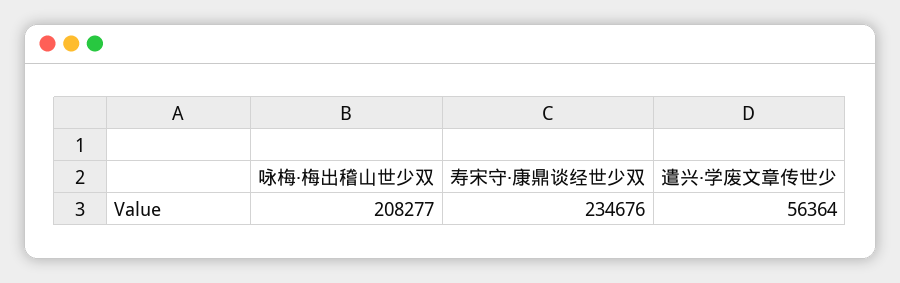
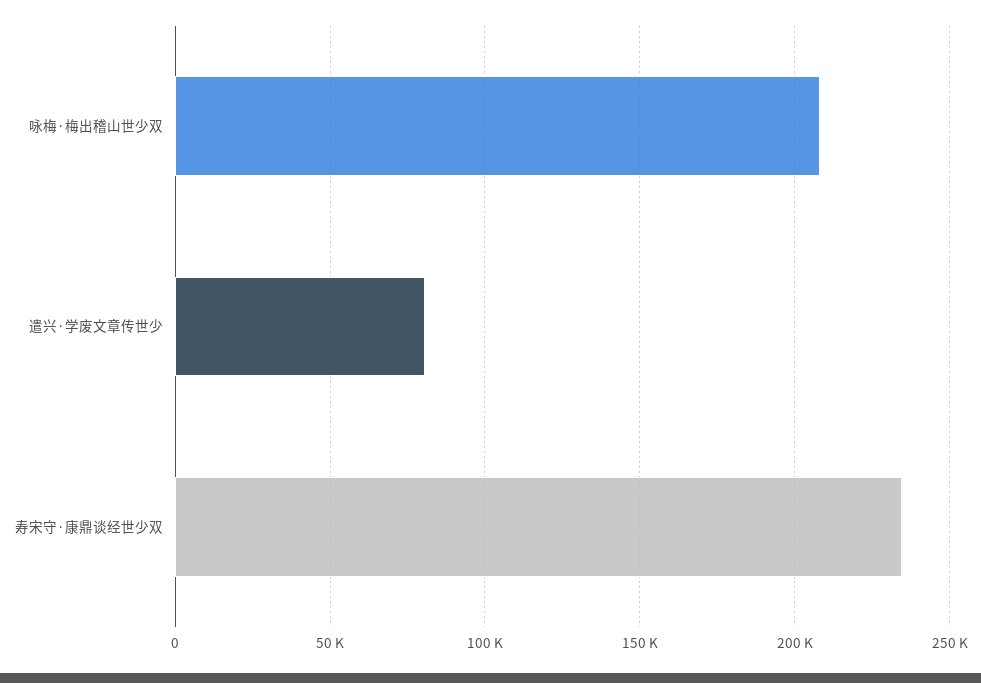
遣兴·学废文章传世少: 56364 -> 80000

